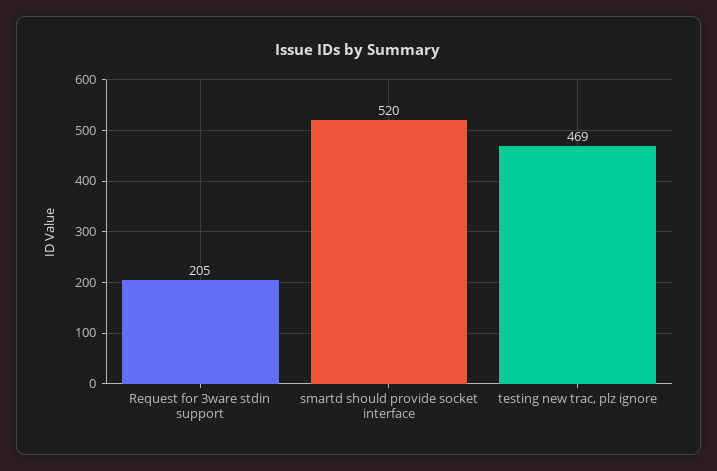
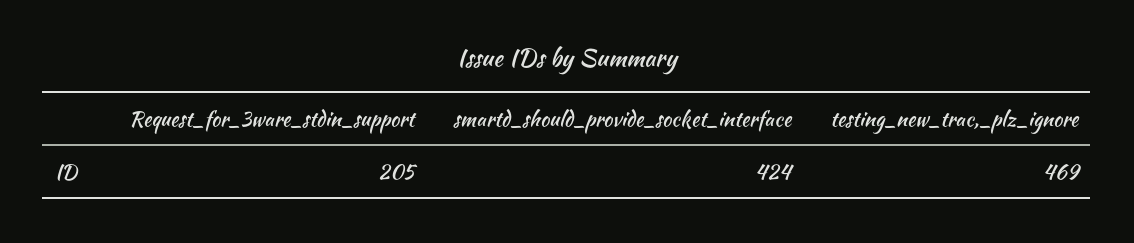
smartd should provide socket interface: 520 -> 424

